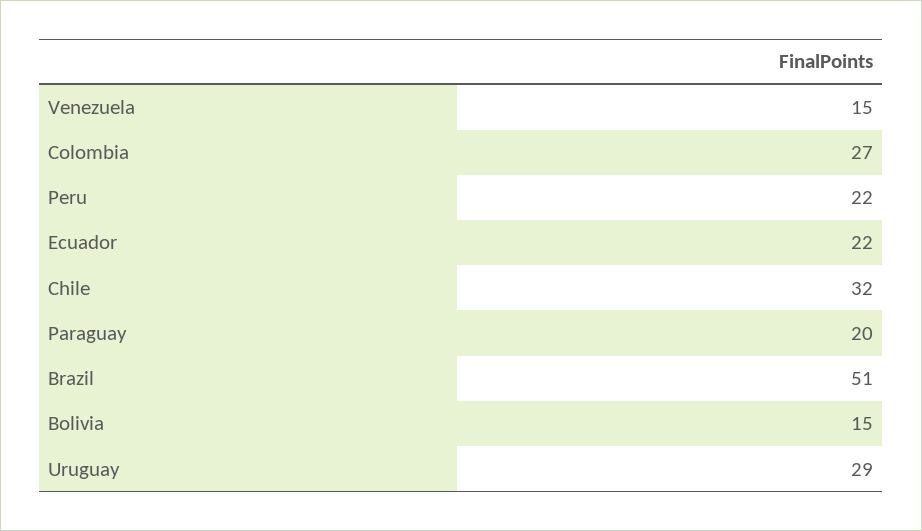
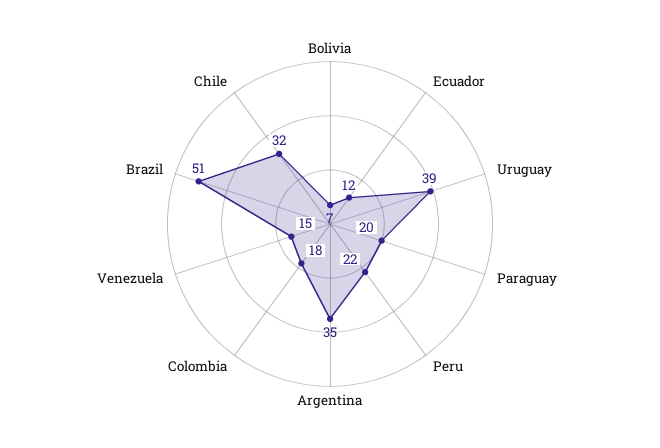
Colombia: 27 -> 18
Ecuador: 22 -> 12
Bolivia: 15 -> 7
Uruguay: 29 -> 39
Argentina: none -> 35

